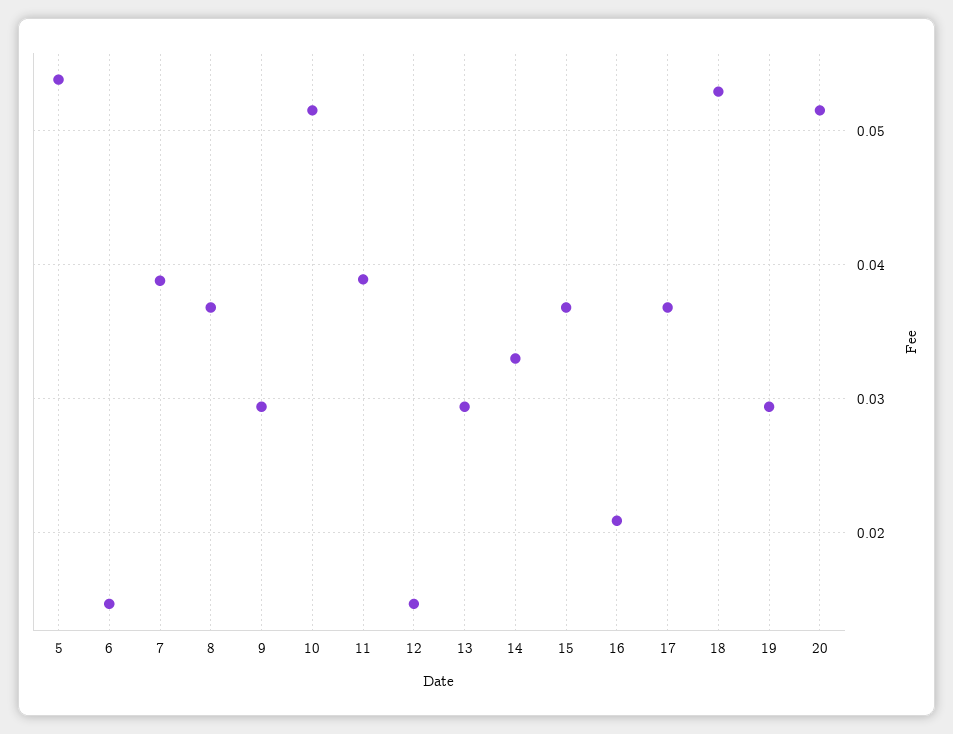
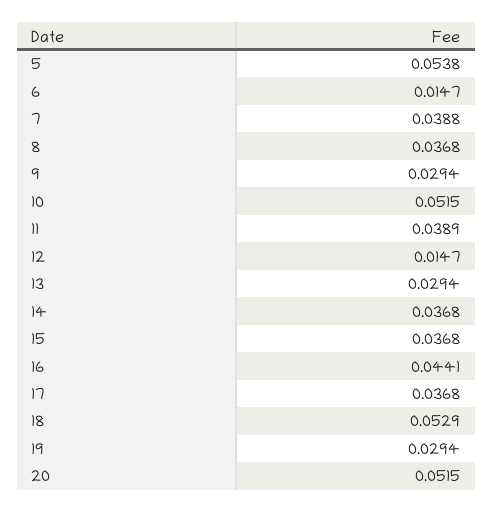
14: 0.033 -> 0.0368
16: 0.021 -> 0.0441

